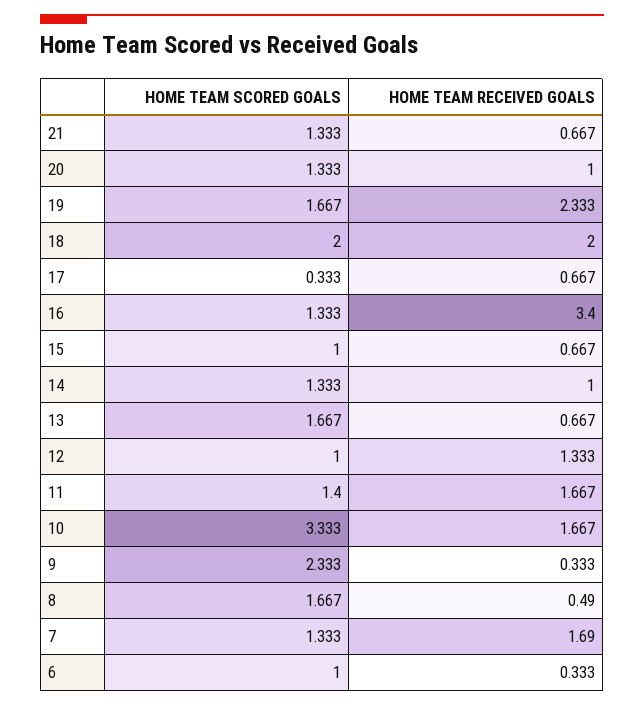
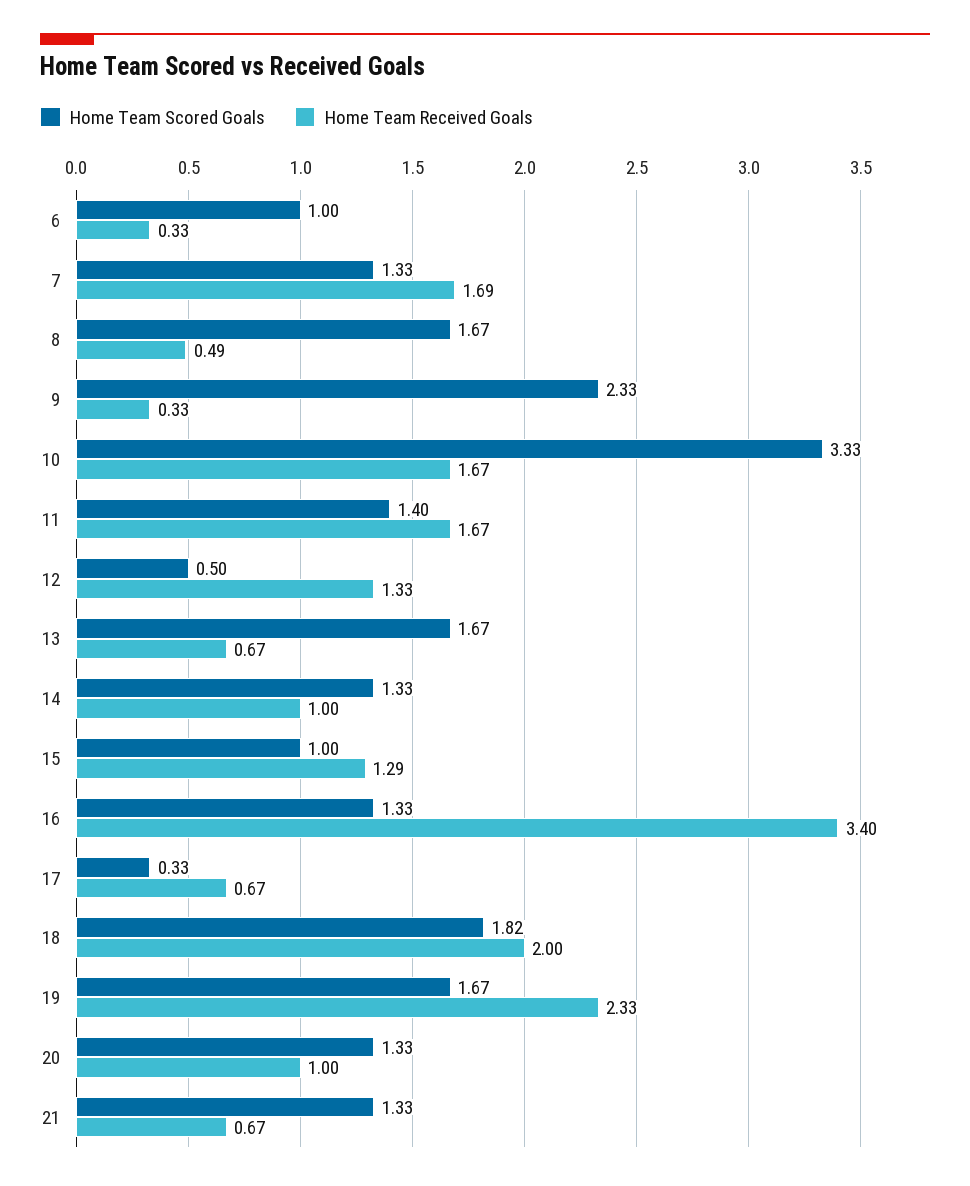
HOME TEAM SCORED GOALS, 18: 2 -> 1.82
HOME TEAM RECEIVED GOALS, 15: 0.667 -> 1.29
HOME TEAM SCORED GOALS, 12: 1 -> 0.5

